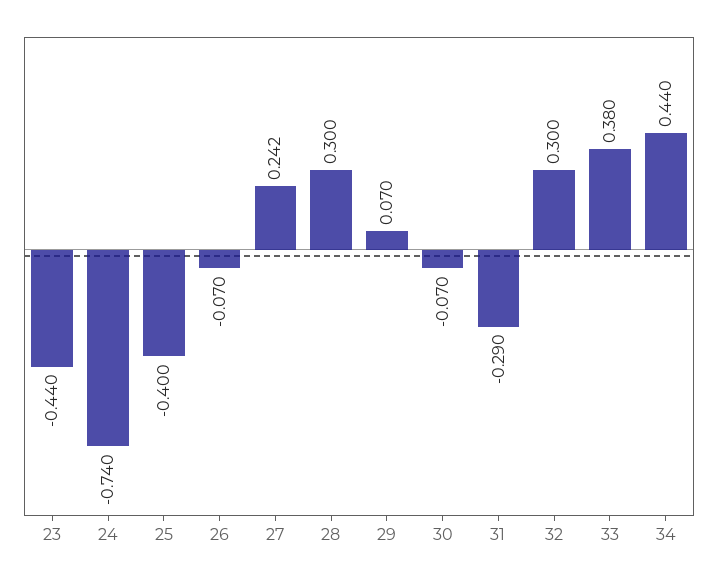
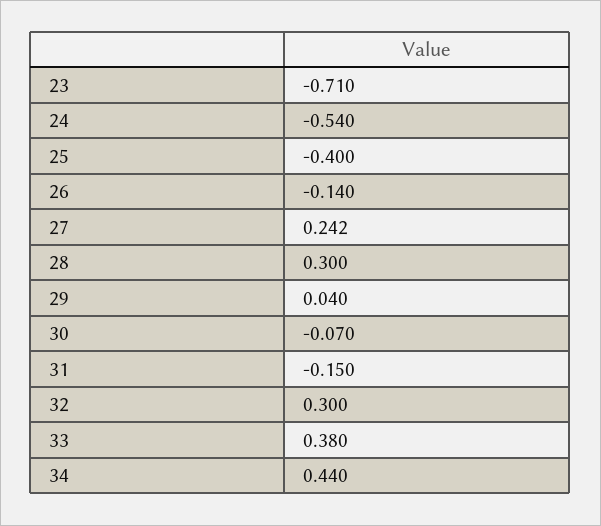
23: -0.44 -> -0.71
24: -0.74 -> -0.54
26: -0.07 -> -0.14
29: 0.07 -> 0.04
31: -0.29 -> -0.15

